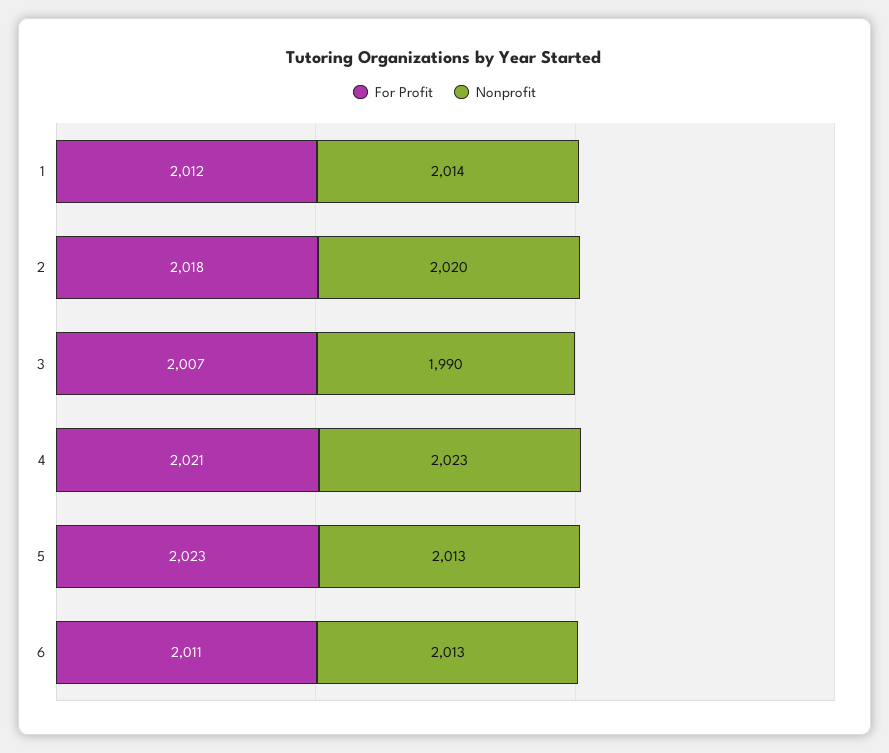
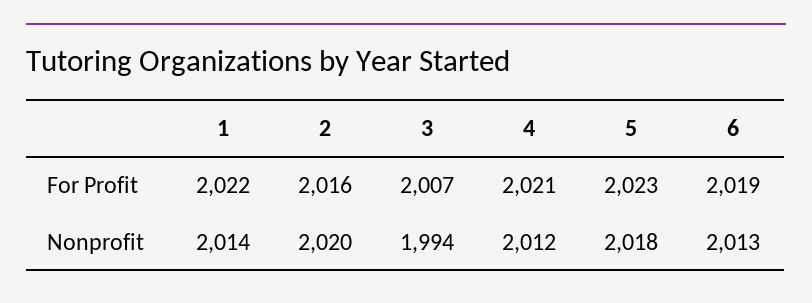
For Profit, 1: 2012 -> 2022
For Profit, 2: 2018 -> 2016
Nonprofit, 3: 1990 -> 1994
Nonprofit, 4: 2023 -> 2012
Nonprofit, 5: 2013 -> 2018
For Profit, 6: 2011 -> 2019

